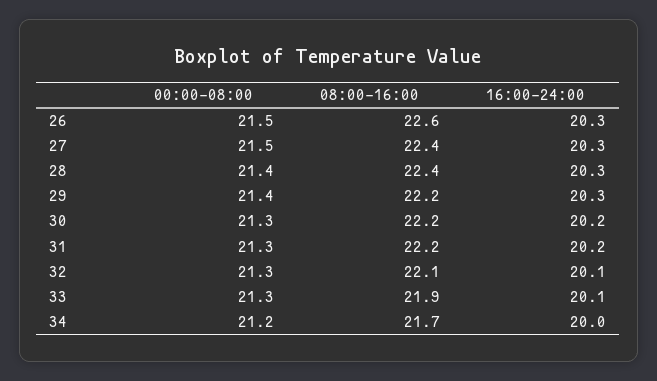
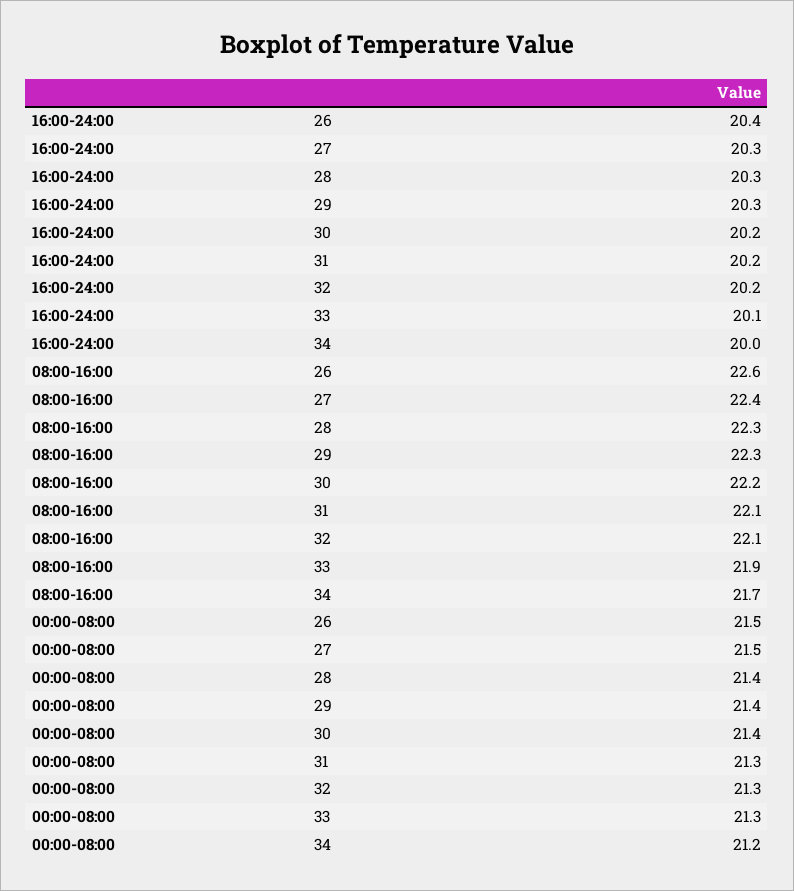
16:00-24:00, 26: 20.3 -> 20.4
08:00-16:00, 28: 22.4 -> 22.3
08:00-16:00, 29: 22.2 -> 22.3
00:00-08:00, 30: 21.3 -> 21.4
08:00-16:00, 31: 22.2 -> 22.1
16:00-24:00, 32: 20.1 -> 20.2

